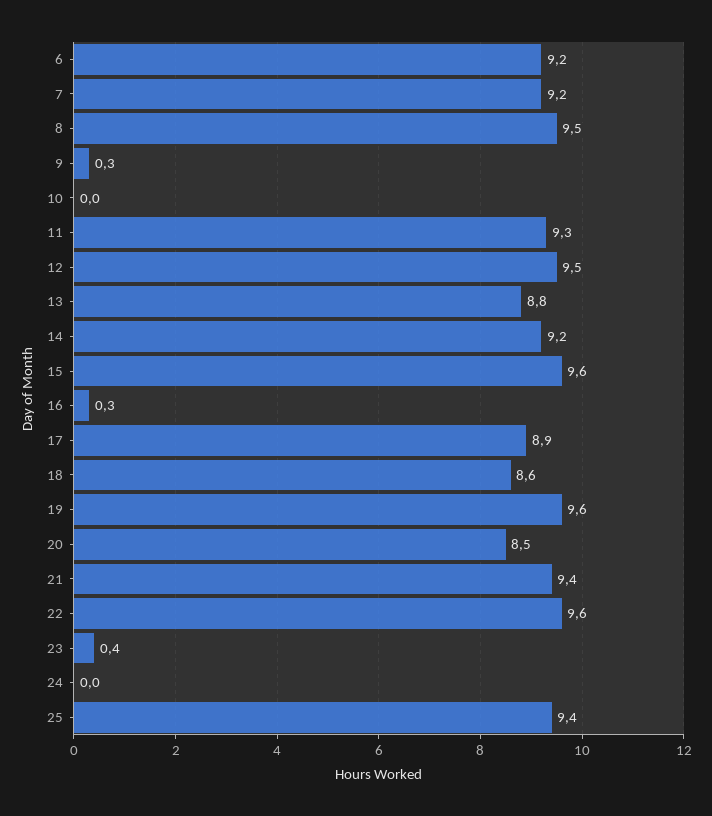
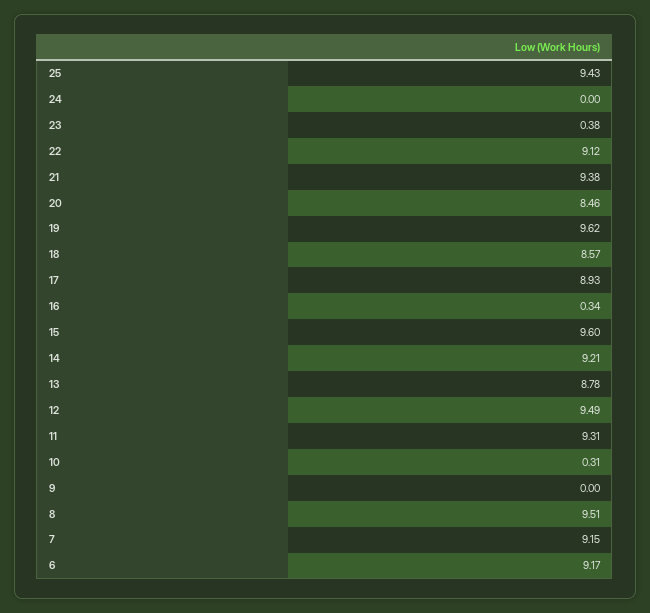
9: 0.3 -> 0
10: 0 -> 0.31
22: 9.6 -> 9.12

